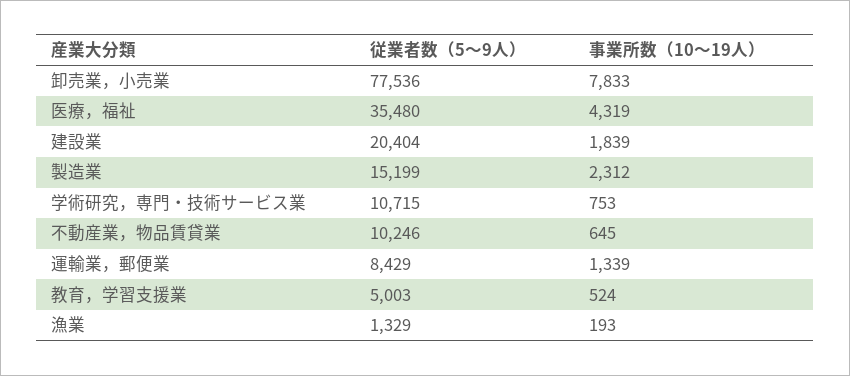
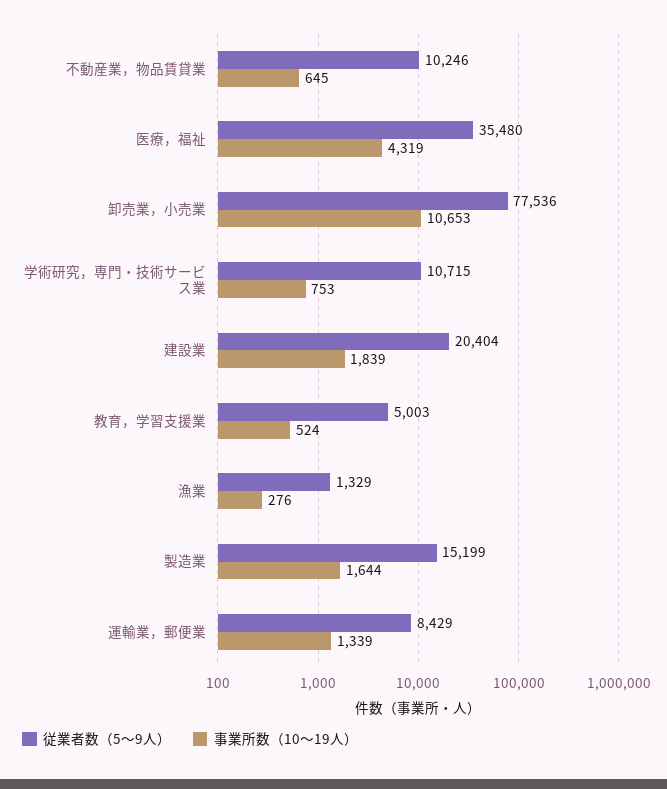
事業所数（10〜19人）, 卸売業，小売業: 7833 -> 10653
事業所数（10〜19人）, 製造業: 2312 -> 1644
事業所数（10〜19人）, 漁業: 193 -> 276

